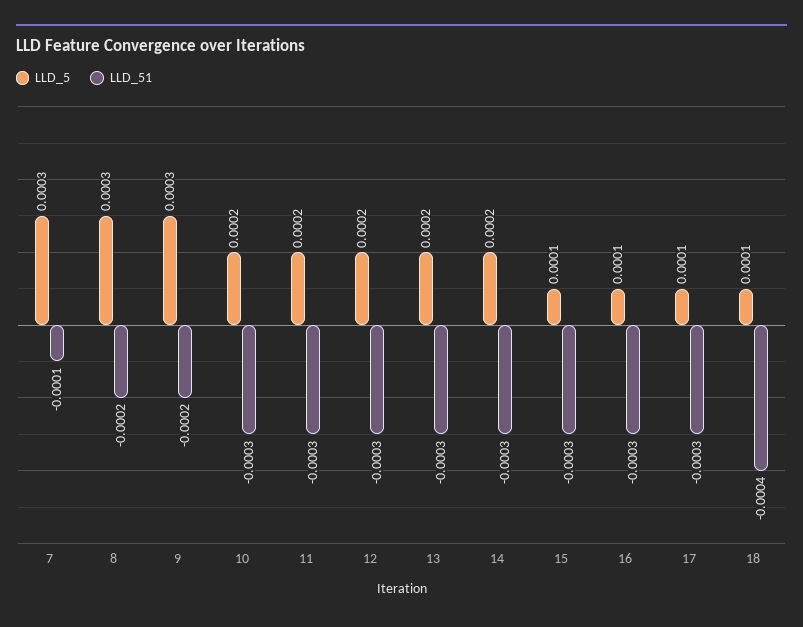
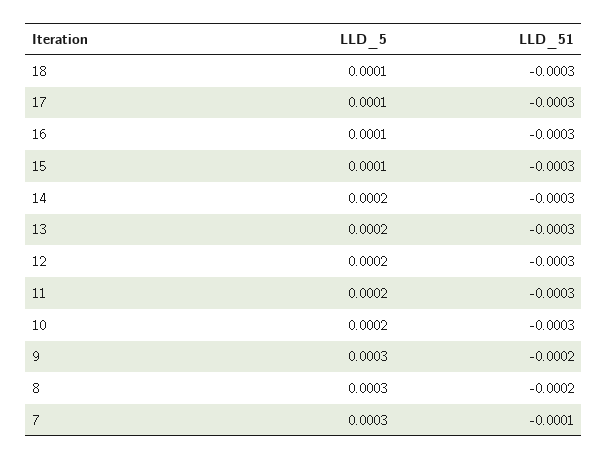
LLD_51, 18: -0.0004 -> -0.0003

